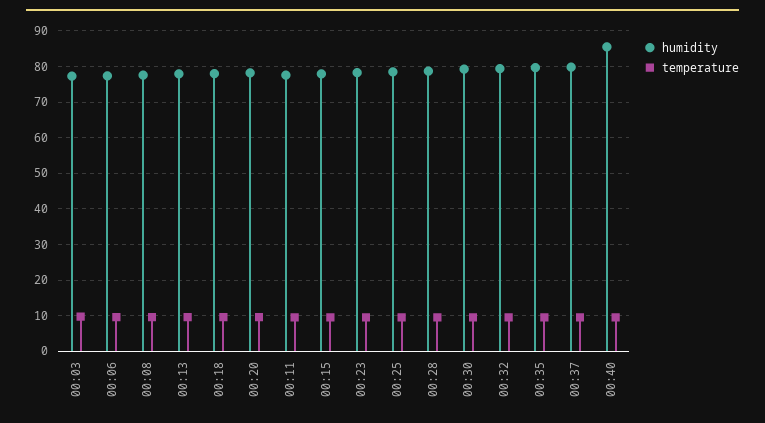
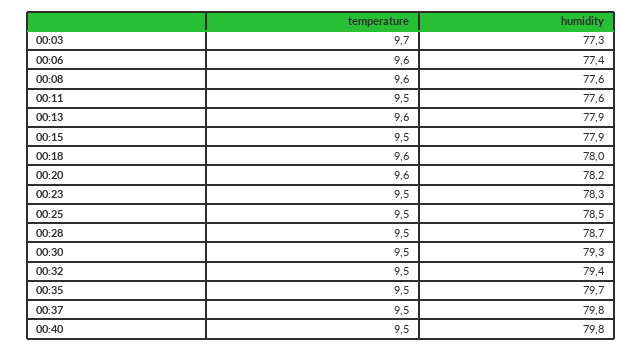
humidity, 00:40: 86 -> 79.8

